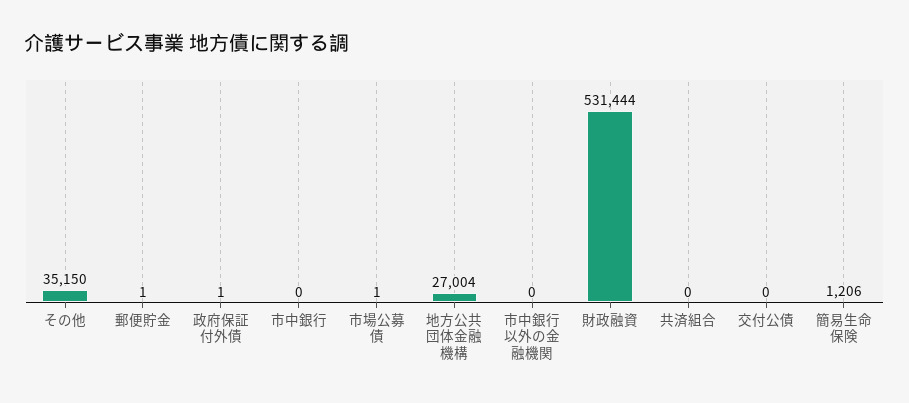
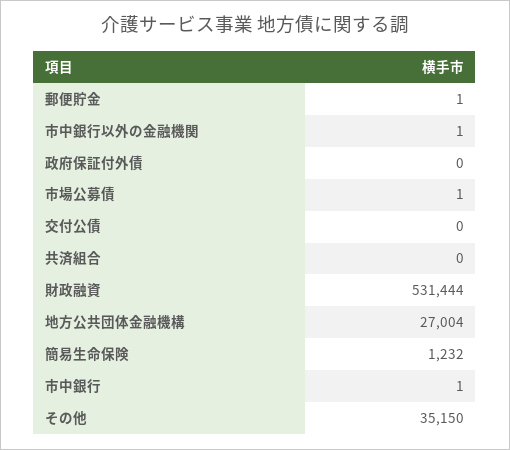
政府保証付外債: 1 -> 0
市中銀行: 0 -> 1
市中銀行以外の金融機関: 0 -> 1
簡易生命保険: 1206 -> 1232

